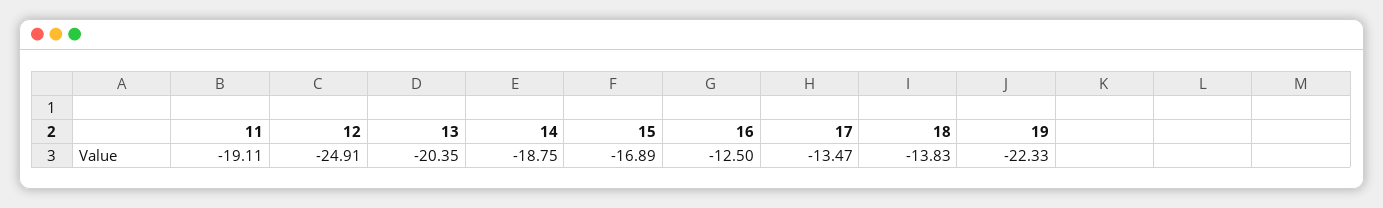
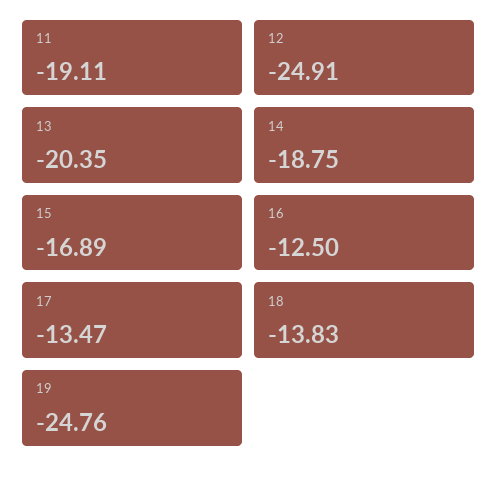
19: -22.33 -> -24.76

